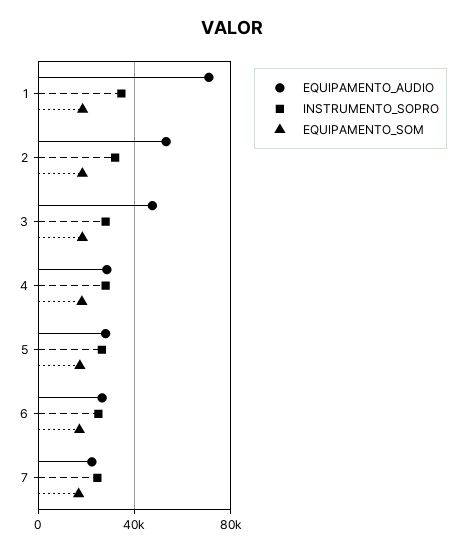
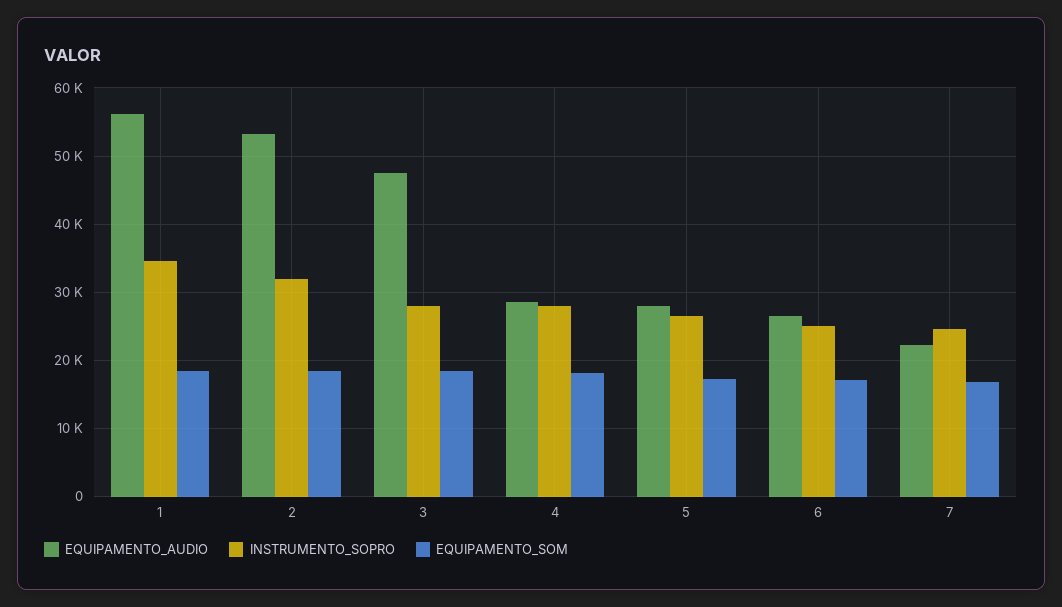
EQUIPAMENTO_AUDIO, 1: 70000 -> 56000

